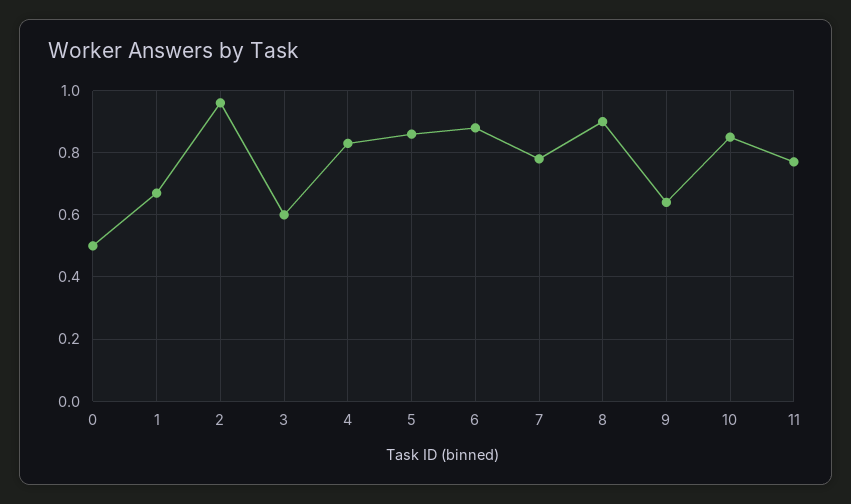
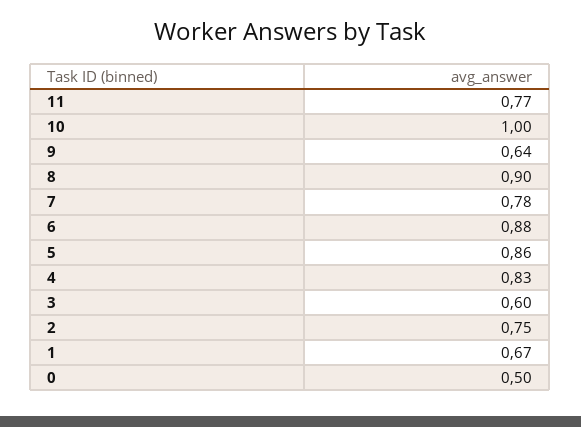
2: 0.95 -> 0.75
10: 0.85 -> 1

